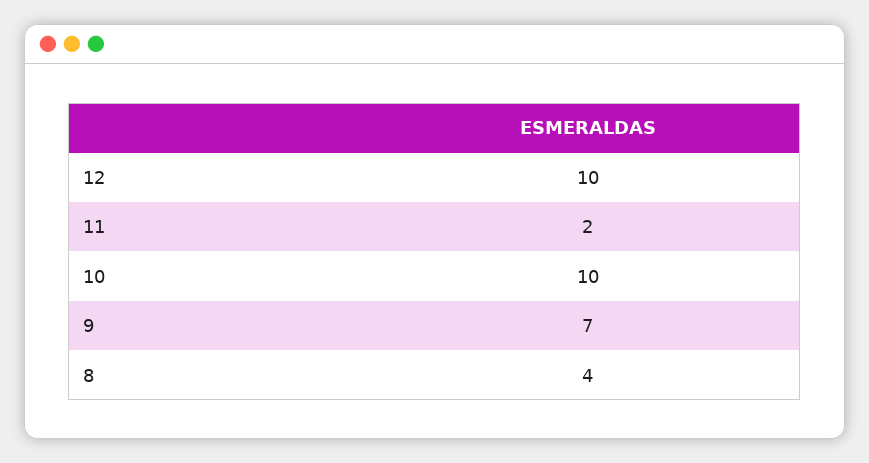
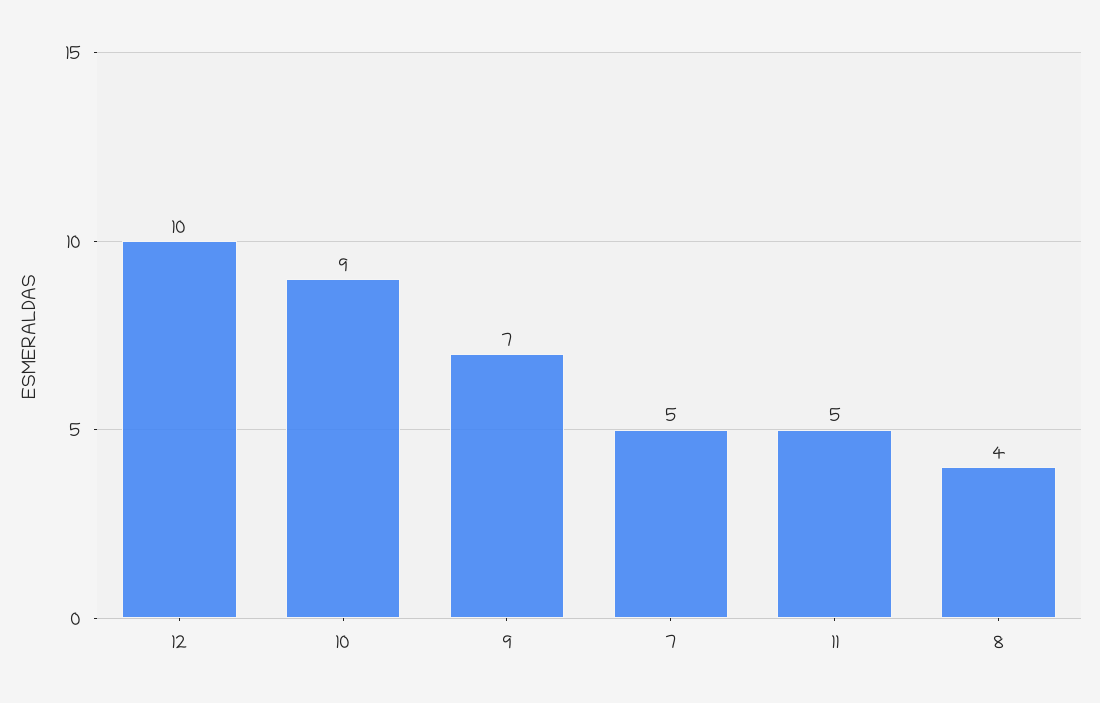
11: 2 -> 5
10: 10 -> 9
7: none -> 5

